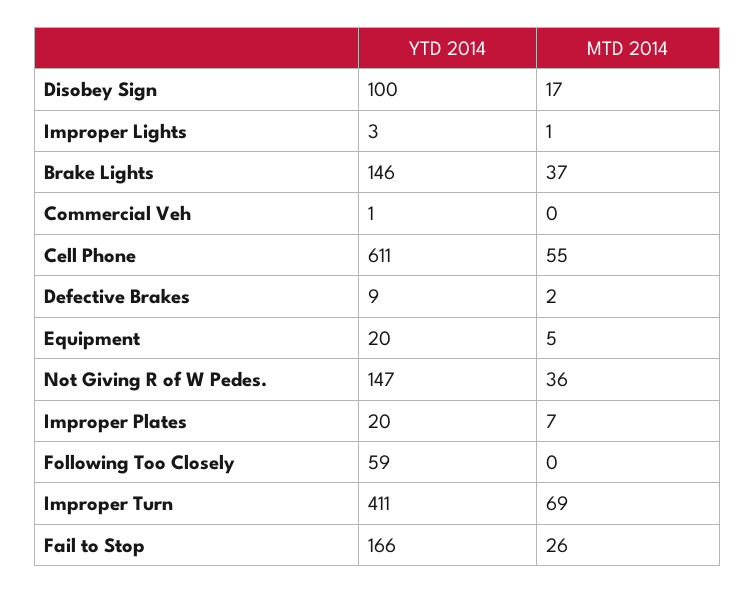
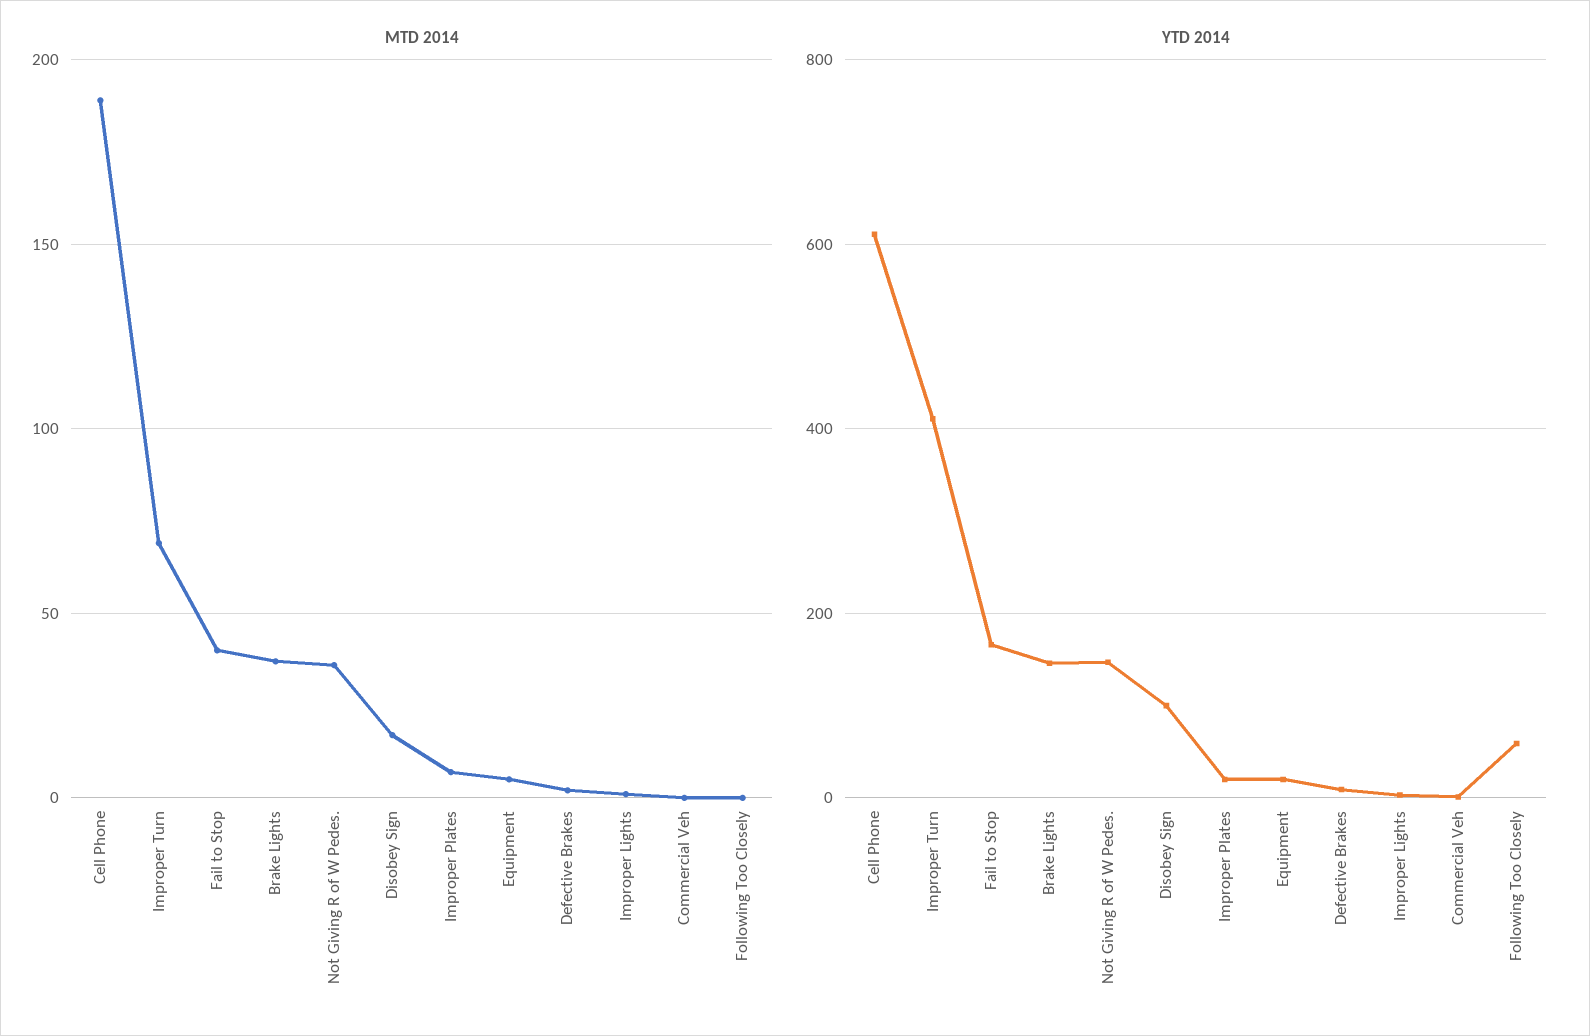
MTD 2014, Cell Phone: 55 -> 190
MTD 2014, Fail to Stop: 26 -> 40

